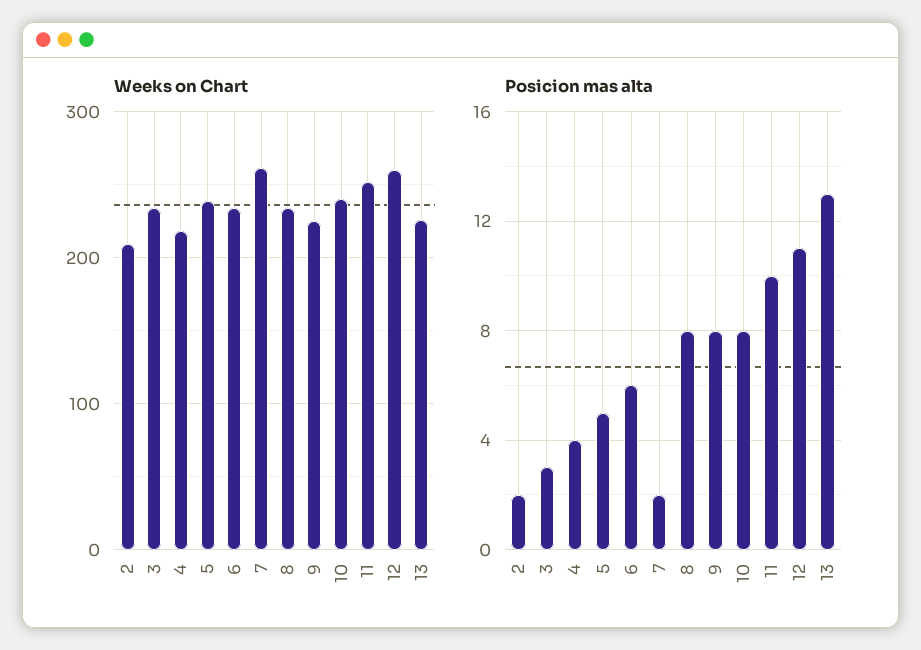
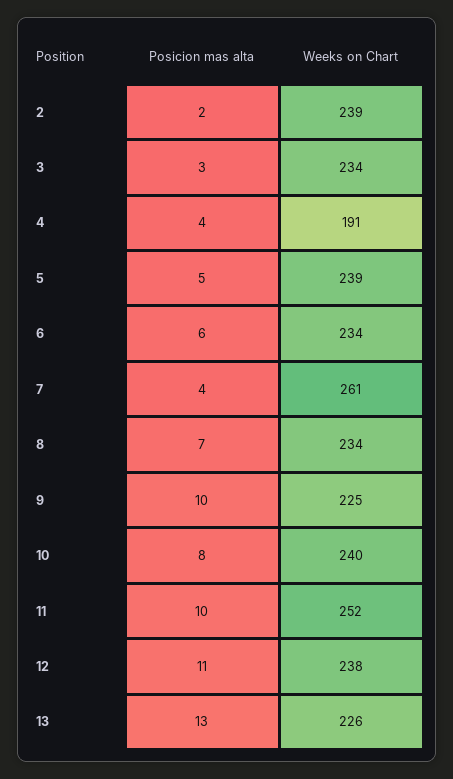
Weeks on Chart, 2: 210 -> 239
Weeks on Chart, 4: 220 -> 191
Weeks on Chart, 12: 260 -> 238
Posicion mas alta, 7: 2 -> 4
Posicion mas alta, 8: 8 -> 7
Posicion mas alta, 9: 8 -> 10

